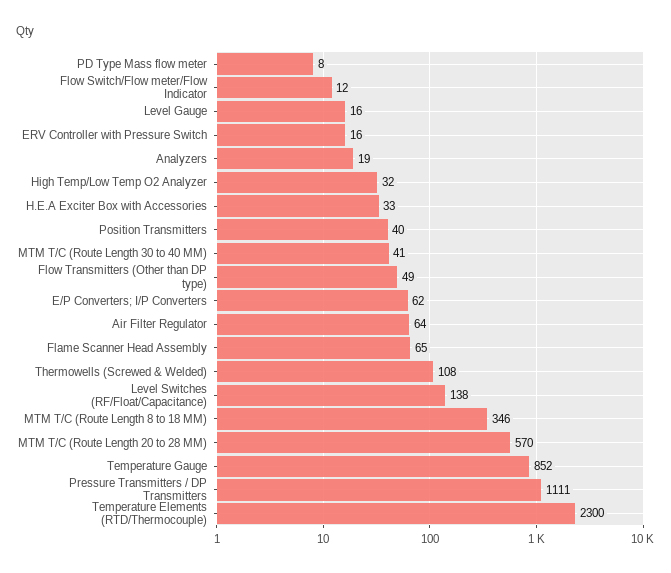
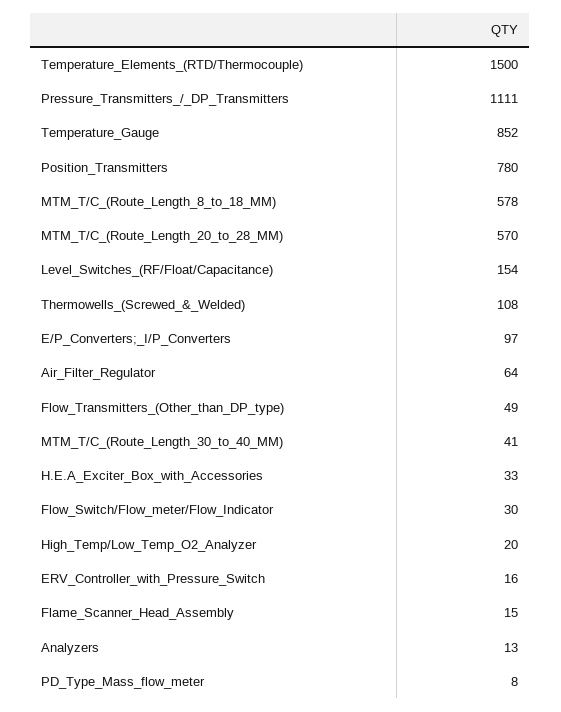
Flow Switch/Flow meter/Flow Indicator: 12 -> 30
Level Gauge: 16 -> none
Analyzers: 19 -> 13
High Temp/Low Temp O2 Analyzer: 32 -> 20
Position Transmitters: 40 -> 780
E/P Converters; I/P Converters: 62 -> 97
Flame Scanner Head Assembly: 65 -> 15
Level Switches (RF/Float/Capacitance): 138 -> 154
MTM T/C (Route Length 8 to 18 MM): 346 -> 578
Temperature Elements (RTD/Thermocouple): 2300 -> 1500

